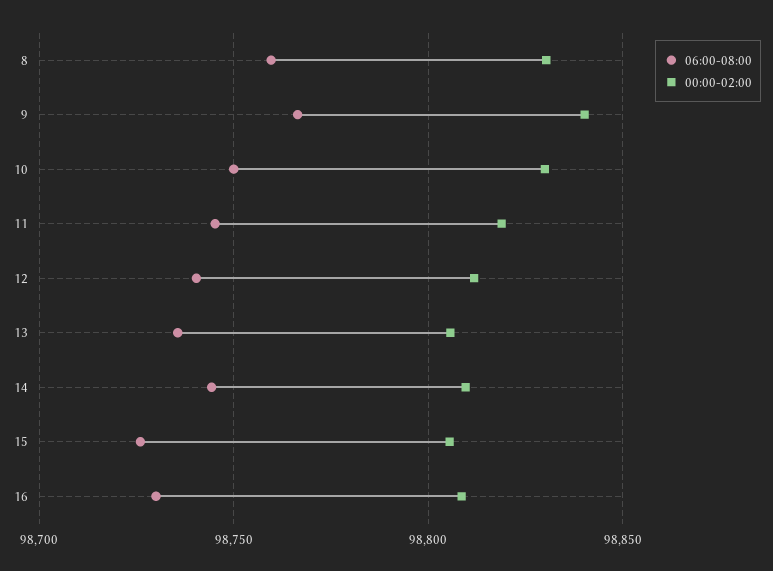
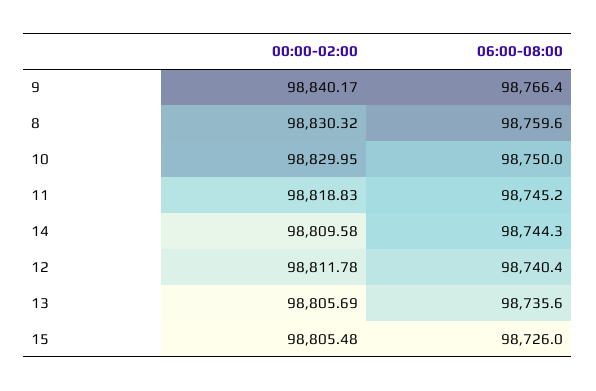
06:00-08:00, 16: 98730 -> none
00:00-02:00, 16: 98810 -> none

